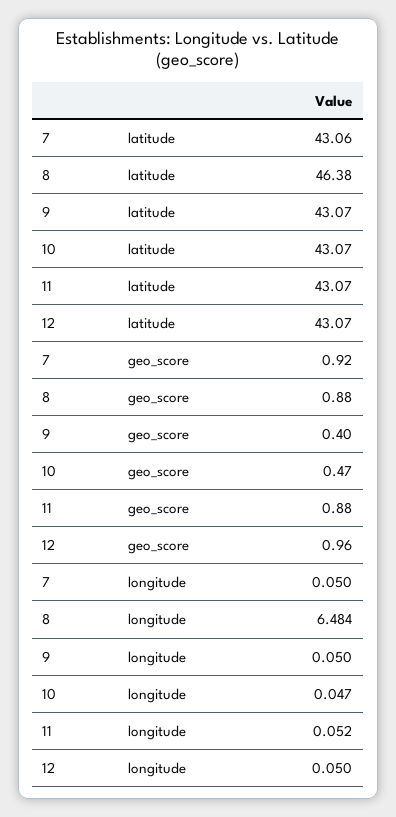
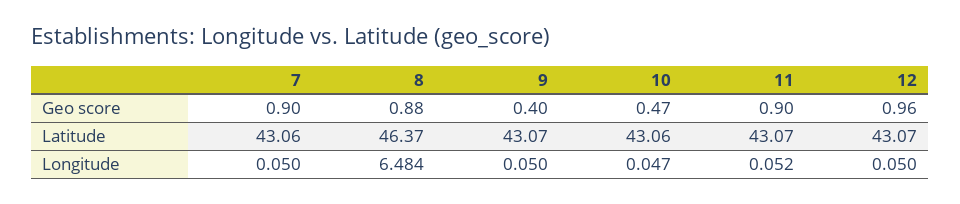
8, latitude: 46.38 -> 46.37
10, latitude: 43.07 -> 43.06
7, geo_score: 0.92 -> 0.9
11, geo_score: 0.88 -> 0.9

